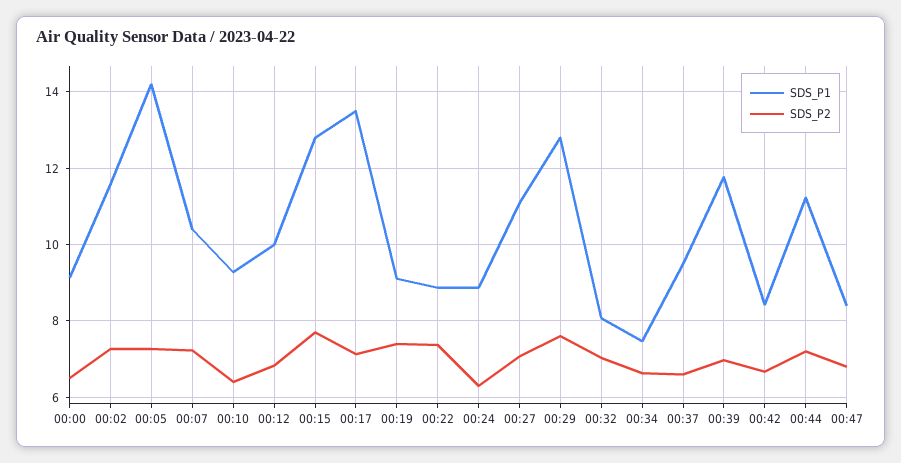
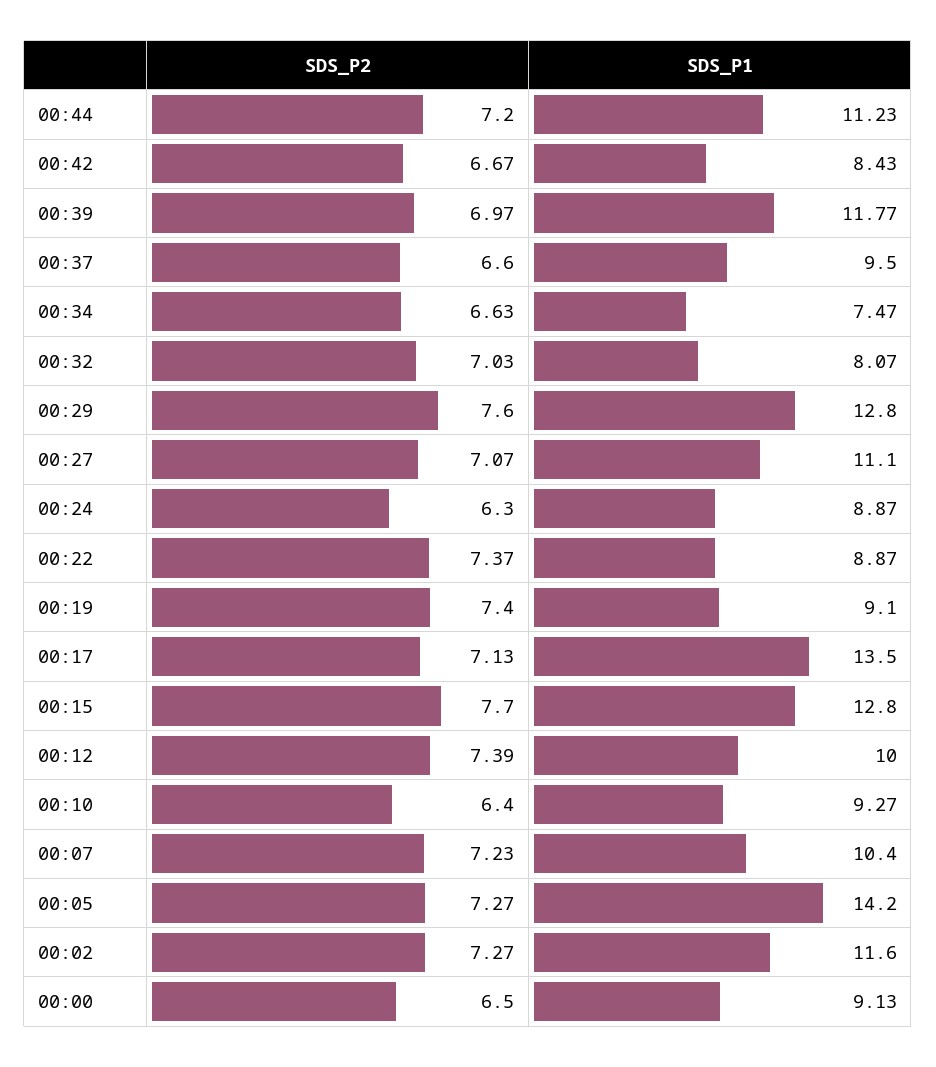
SDS_P2, 00:12: 6.8 -> 7.39
SDS_P1, 00:47: 8.4 -> none
SDS_P2, 00:47: 6.8 -> none

